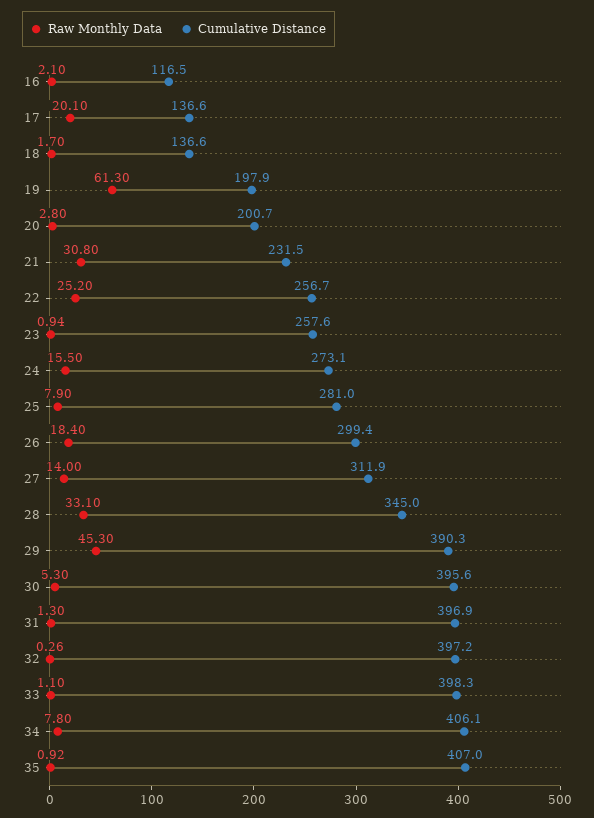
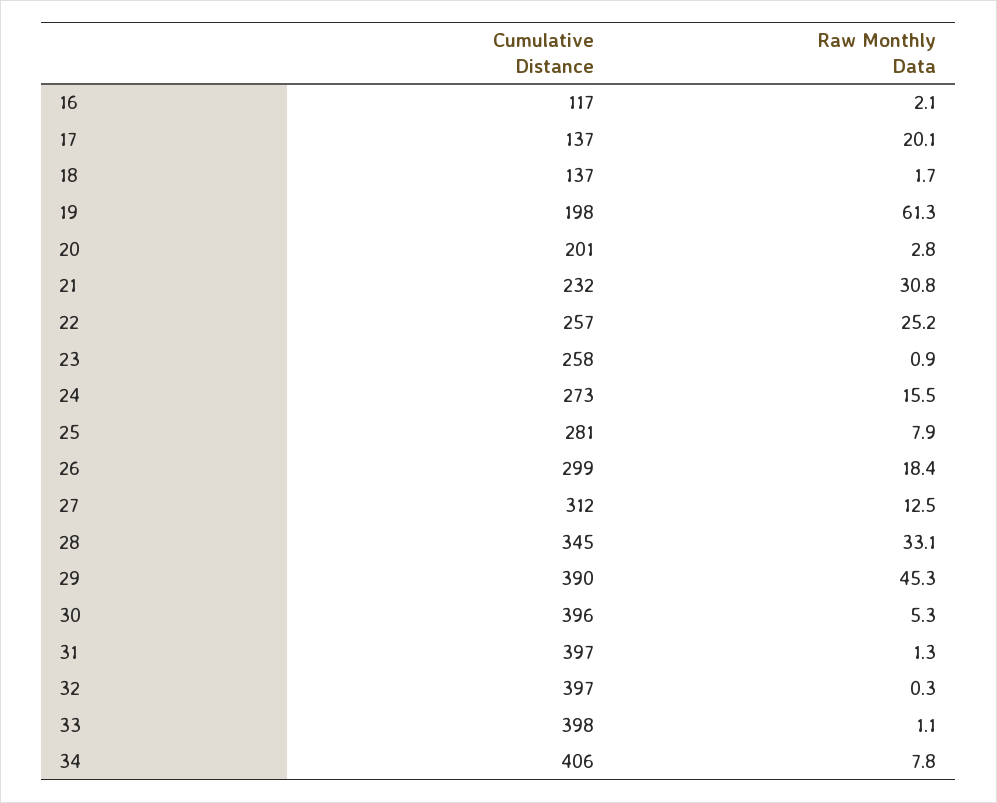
Raw Monthly Data, 27: 14 -> 12.5
Raw Monthly Data, 35: 0.92 -> none
Cumulative Distance, 35: 407 -> none

